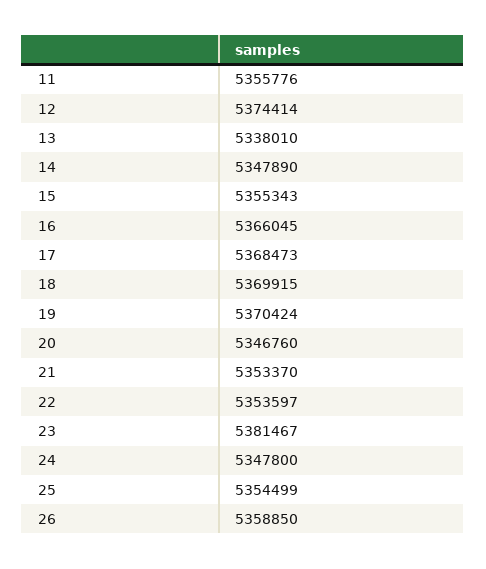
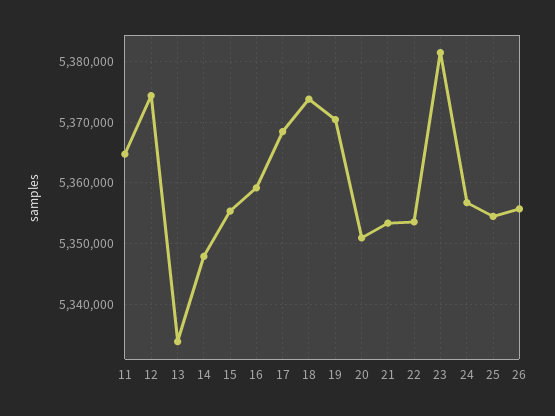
11: 5355776 -> 5365000
13: 5338010 -> 5334000
16: 5366045 -> 5359000
18: 5369915 -> 5374000
20: 5346760 -> 5351000
24: 5347800 -> 5357000
26: 5358850 -> 5356000

